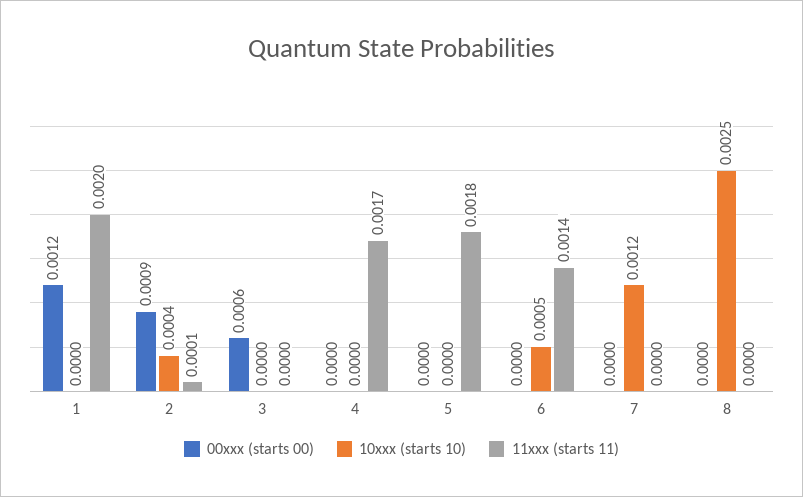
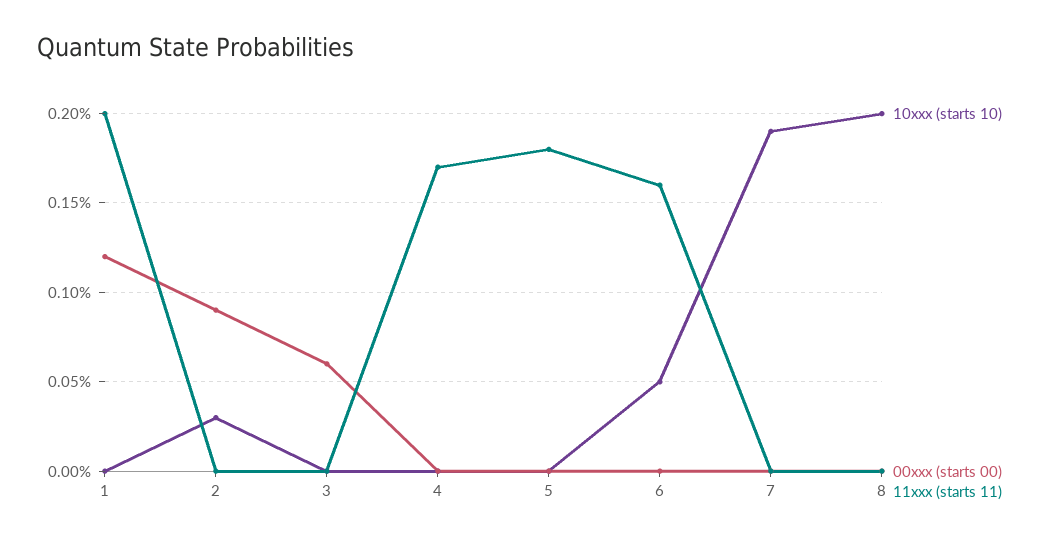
10xxx (starts 10), 2: 0.0004 -> 0.0003
11xxx (starts 11), 2: 0.0001 -> 0
11xxx (starts 11), 6: 0.0014 -> 0.0016
10xxx (starts 10), 7: 0.0012 -> 0.0019
10xxx (starts 10), 8: 0.0025 -> 0.002

